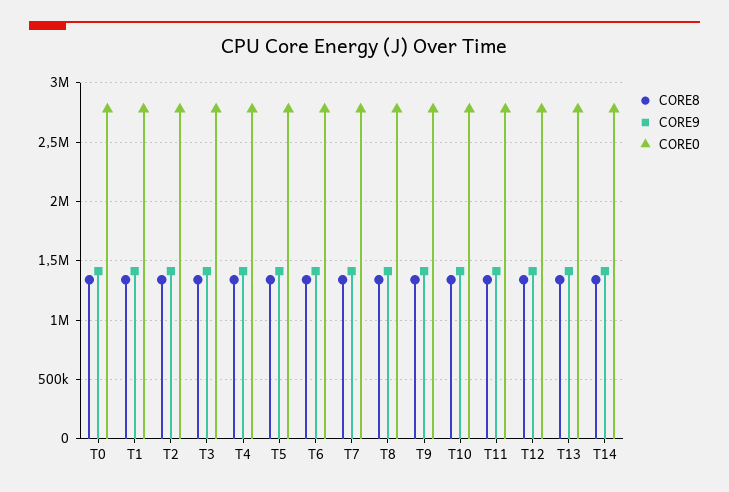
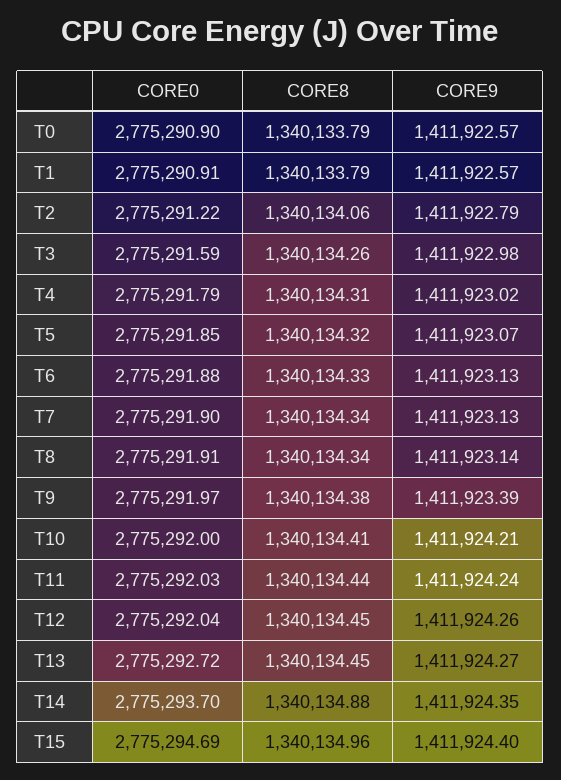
CORE0, T15: none -> 2775294.69
CORE8, T15: none -> 1340134.96
CORE9, T15: none -> 1411924.4

